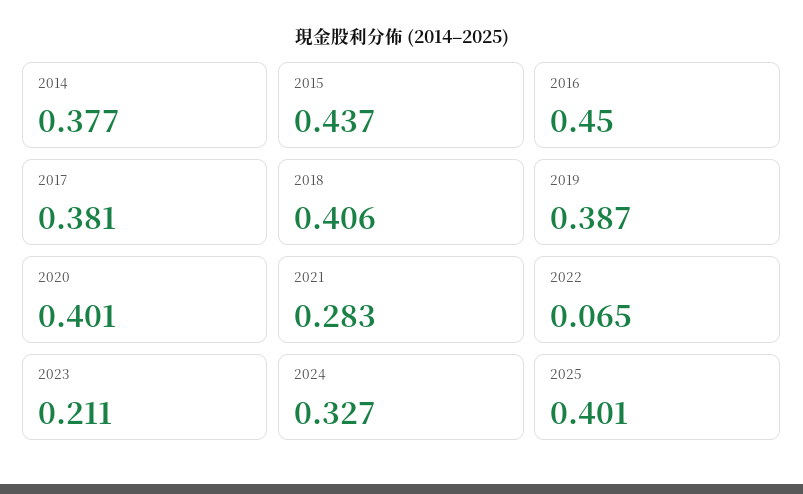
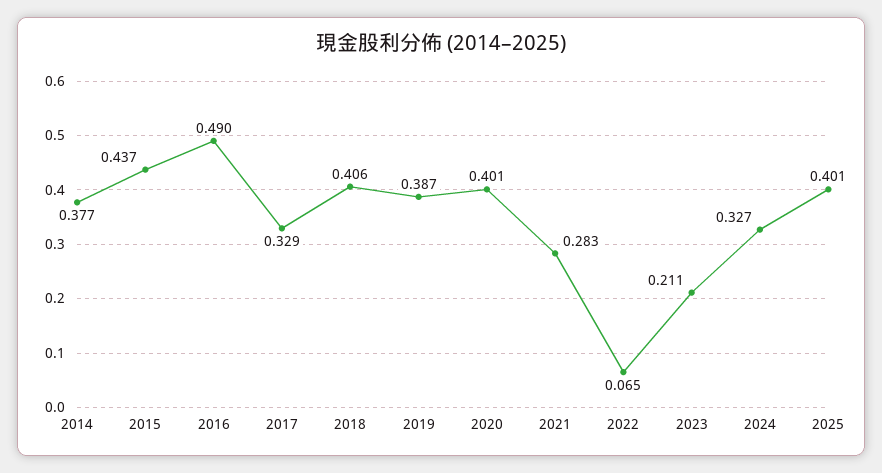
2016: 0.45 -> 0.49
2017: 0.381 -> 0.329

